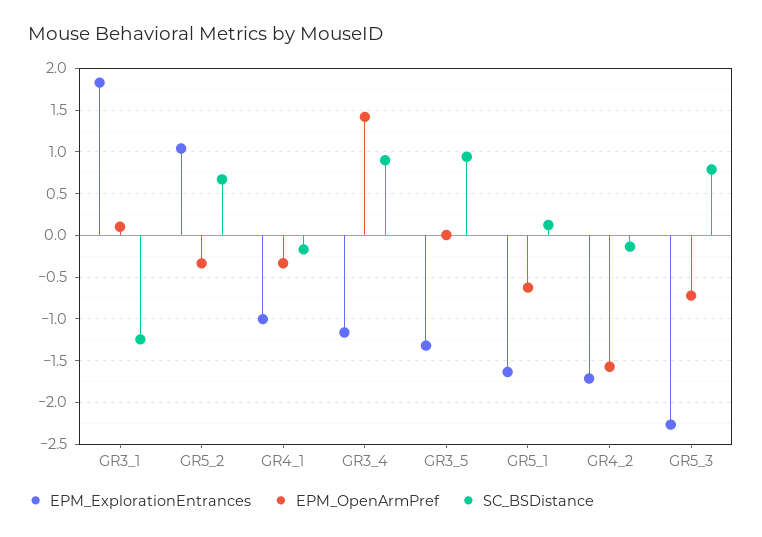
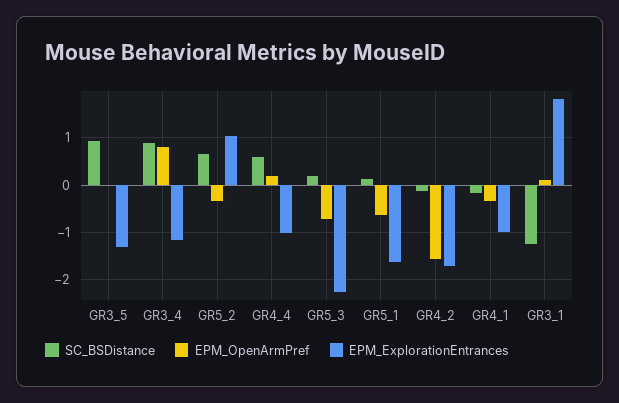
EPM_OpenArmPref, GR3_4: 1.4 -> 0.8
SC_BSDistance, GR5_3: 0.8 -> 0.2
SC_BSDistance, GR4_4: none -> 0.6
EPM_OpenArmPref, GR4_4: none -> 0.2
EPM_ExplorationEntrances, GR4_4: none -> -1

